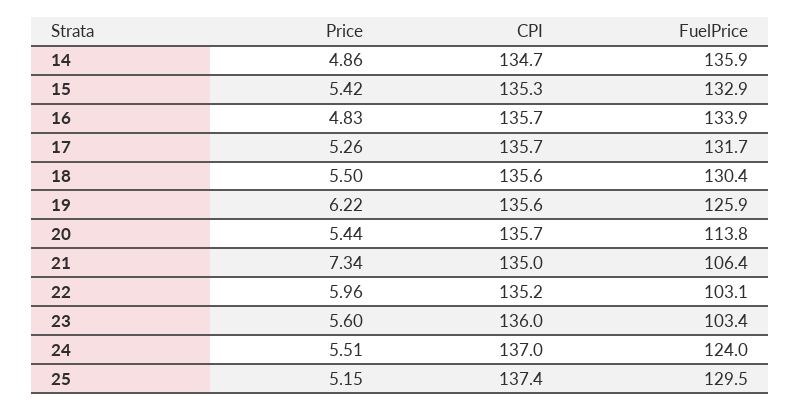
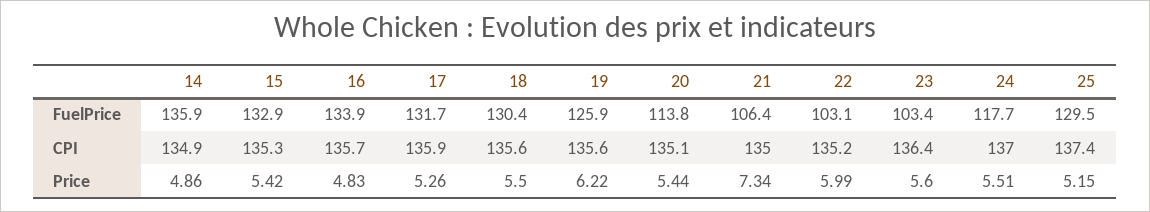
CPI, 14: 134.7 -> 134.9
CPI, 17: 135.7 -> 135.9
CPI, 20: 135.7 -> 135.1
Price, 22: 5.96 -> 5.99
CPI, 23: 136 -> 136.4
FuelPrice, 24: 124 -> 117.7

